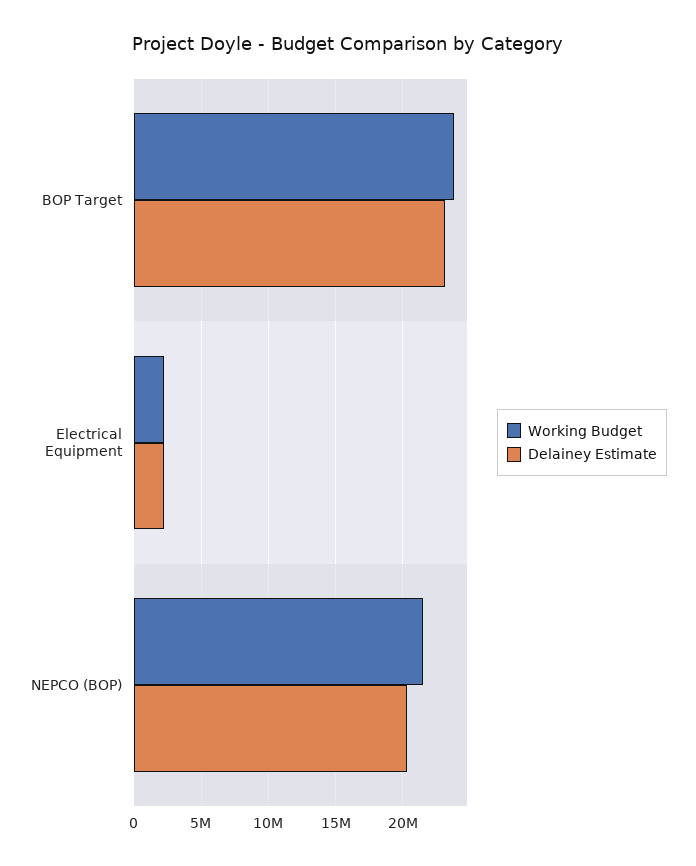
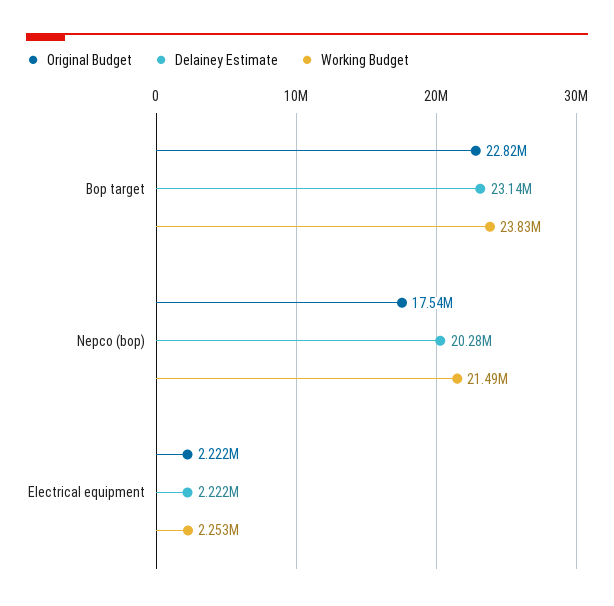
Original Budget, BOP Target: none -> 22820000
Original Budget, NEPCO (BOP): none -> 17540000
Original Budget, Electrical Equipment: none -> 2222000

